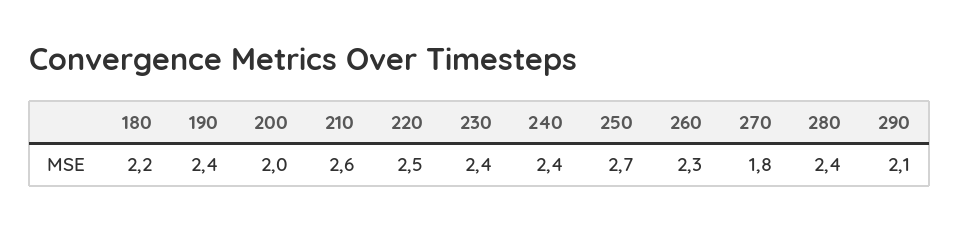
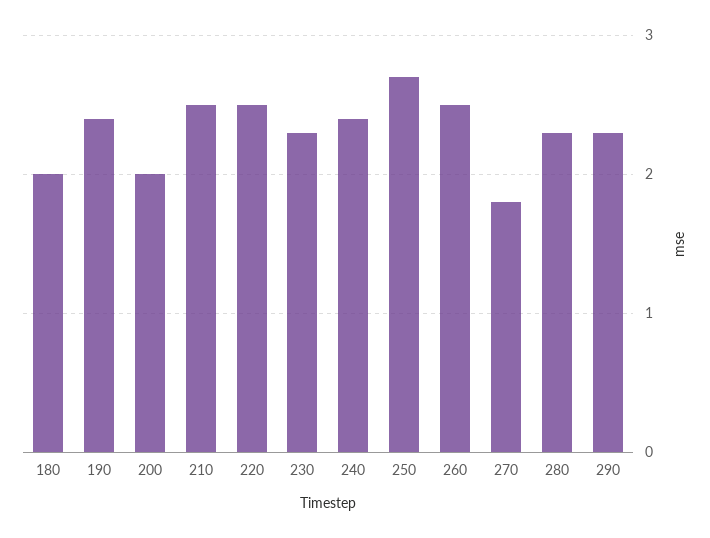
180: 2.2 -> 2
210: 2.6 -> 2.5
230: 2.4 -> 2.3
260: 2.3 -> 2.5
280: 2.4 -> 2.3
290: 2.1 -> 2.3

